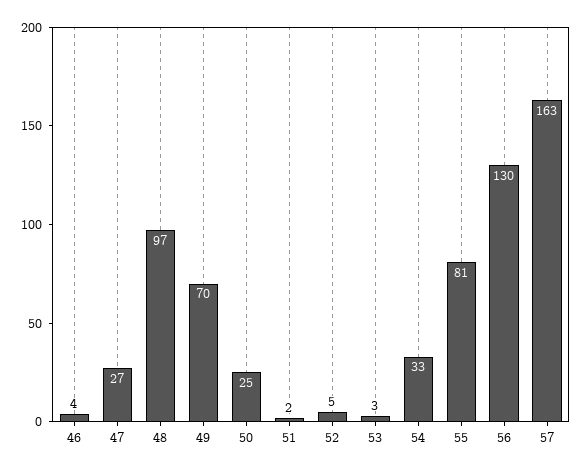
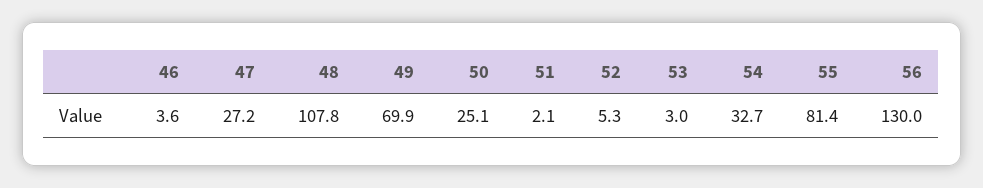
48: 97 -> 107.8
57: 163 -> none

